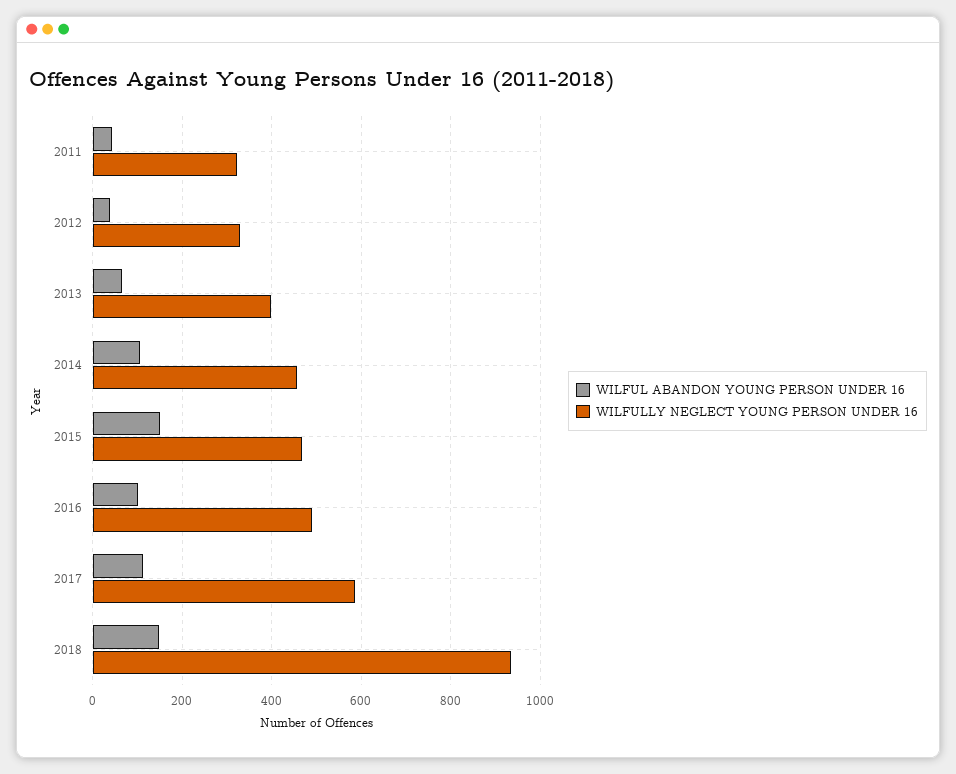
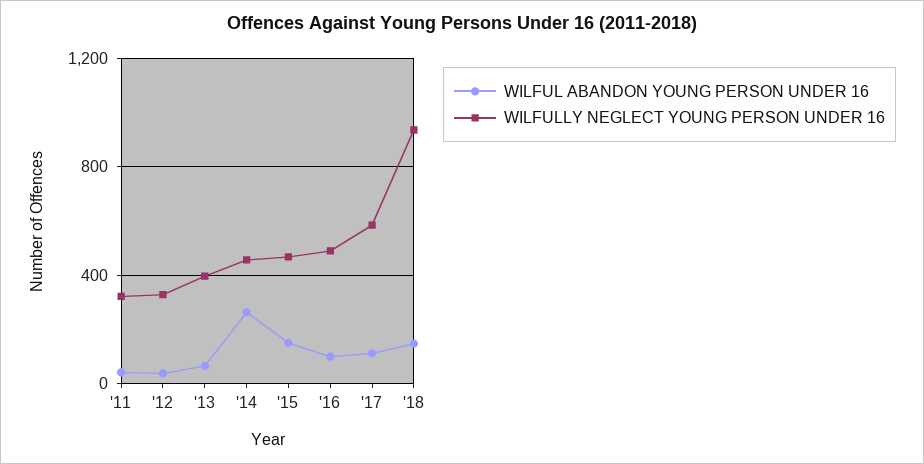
WILFUL ABANDON YOUNG PERSON UNDER 16, 2014: 100 -> 250

